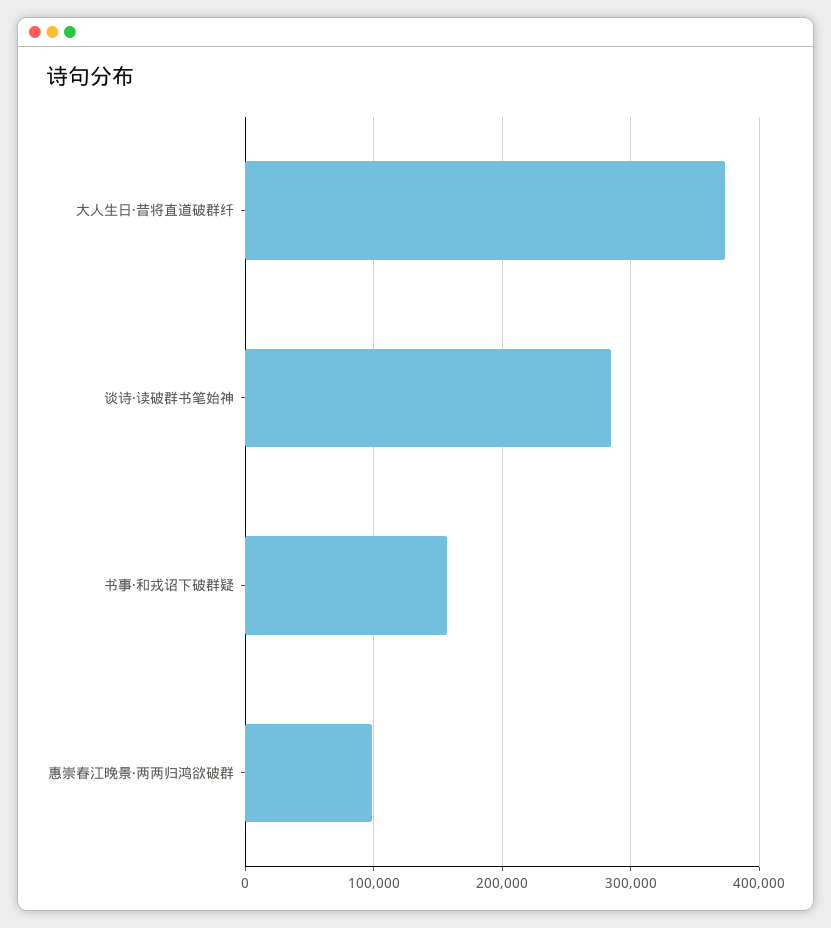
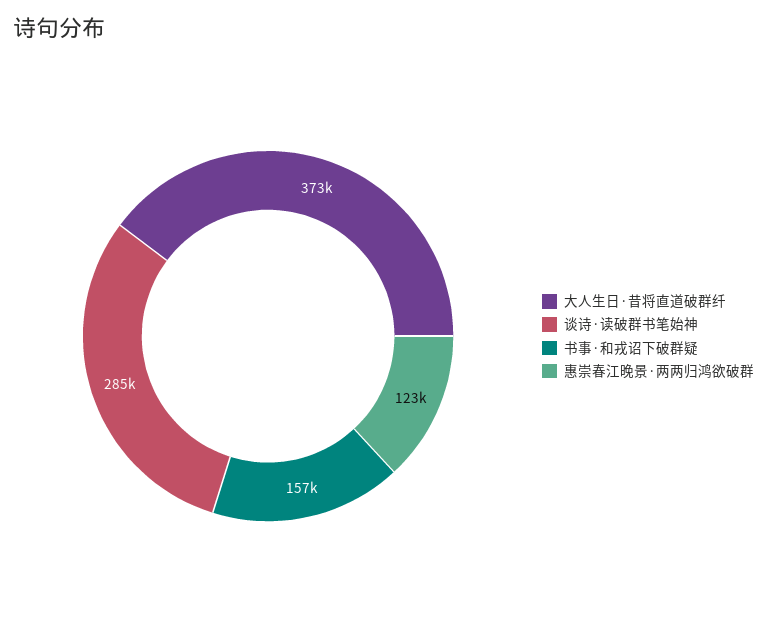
惠崇春江晚景·两两归鸿欲破群: 100000 -> 123000

